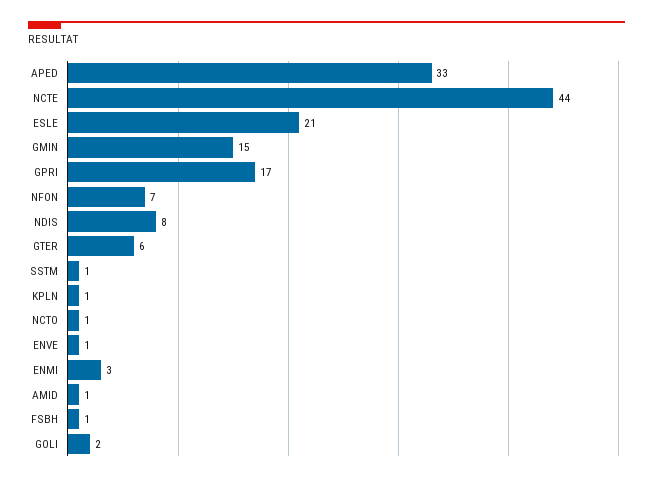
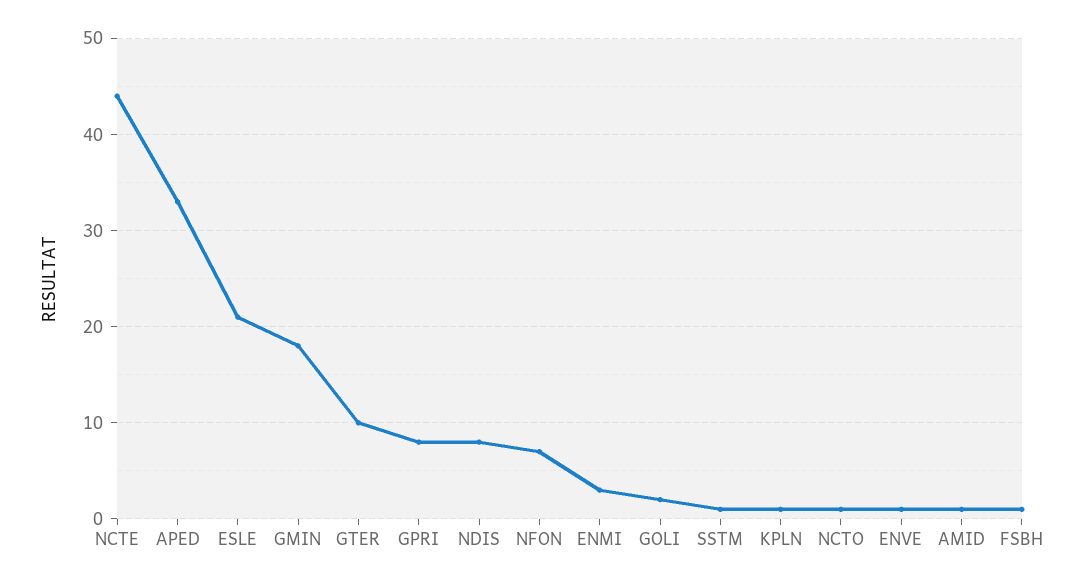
GMIN: 15 -> 18
GPRI: 17 -> 8
GTER: 6 -> 10

